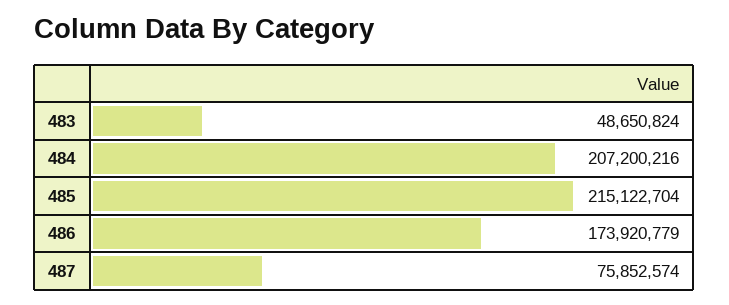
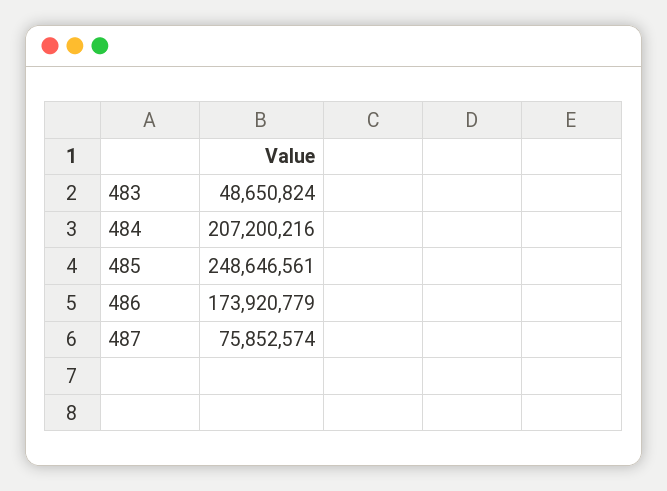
485: 215122704 -> 248646561

